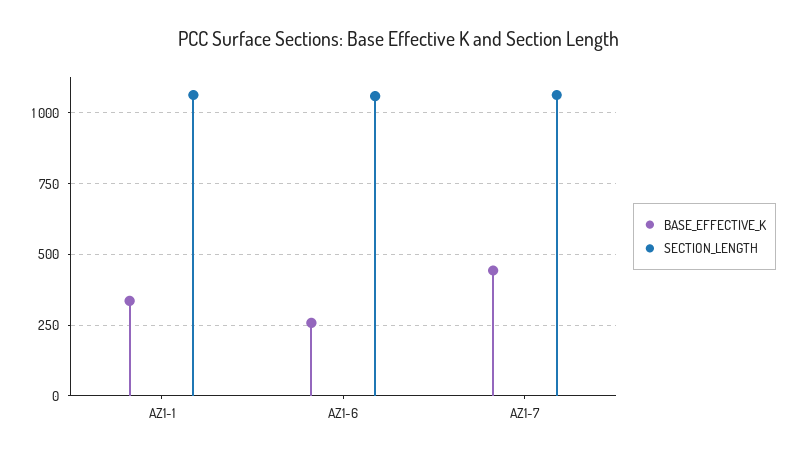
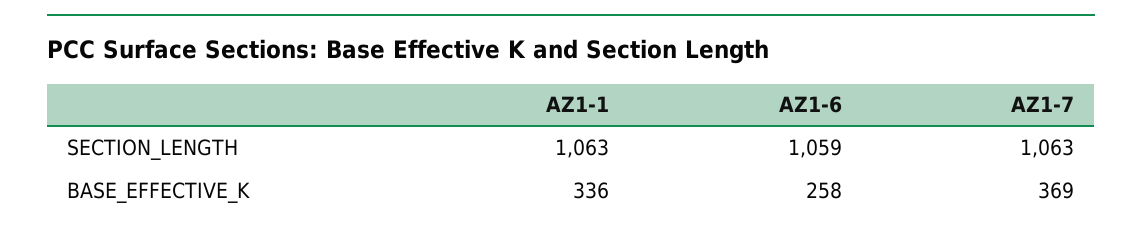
BASE_EFFECTIVE_K, AZ1-7: 450 -> 369

